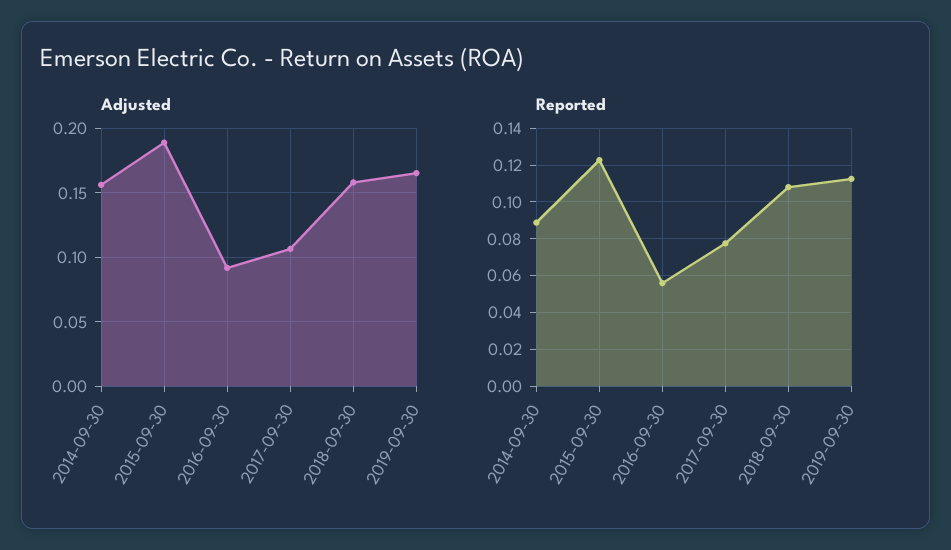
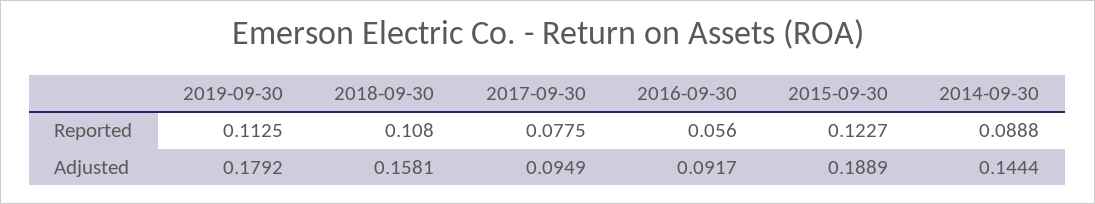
Adjusted, 2014-09-30: 0.155 -> 0.1444
Adjusted, 2017-09-30: 0.105 -> 0.0949
Adjusted, 2019-09-30: 0.165 -> 0.1792

